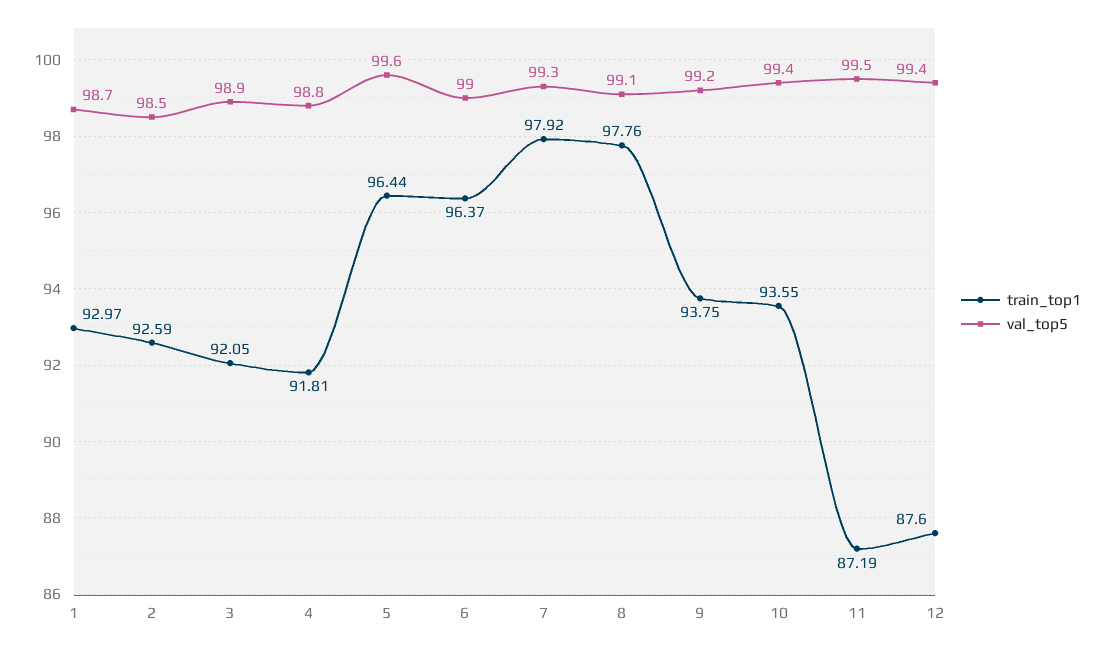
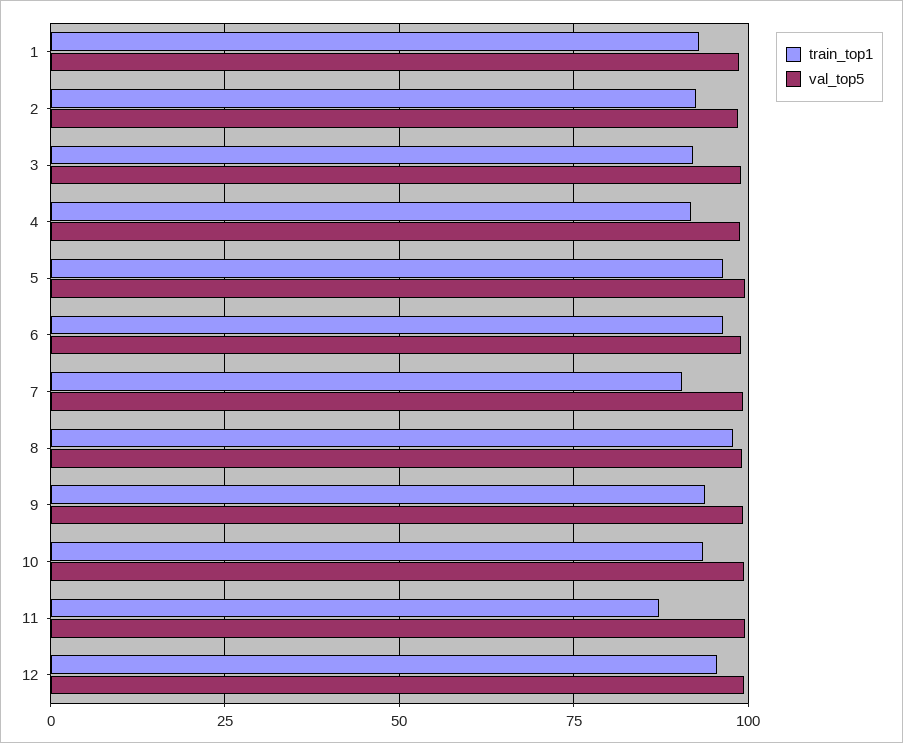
train_top1, 7: 97.92 -> 90
train_top1, 12: 87.6 -> 95

